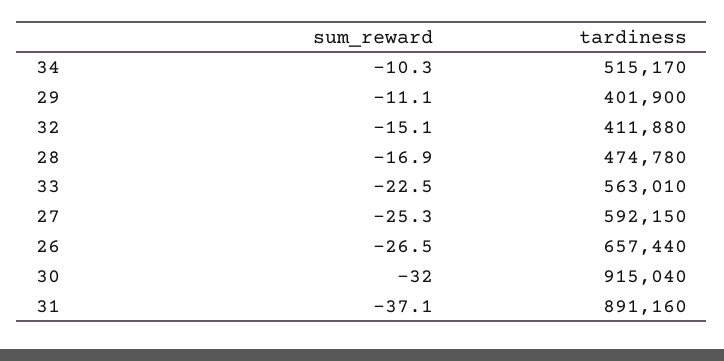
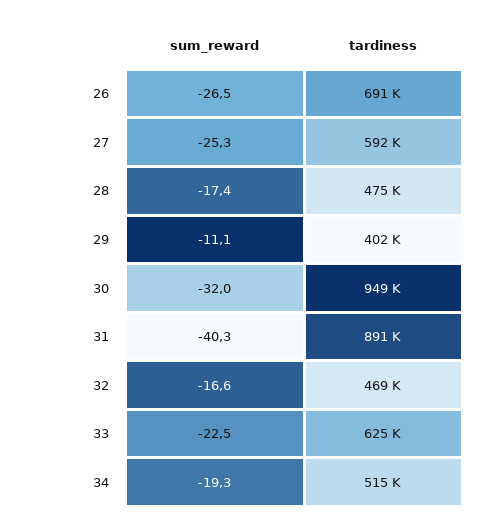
sum_reward, 34: -10.3 -> -19.3
sum_reward, 32: -15.1 -> -16.6
tardiness, 32: 411880 -> 469000
sum_reward, 28: -16.9 -> -17.4
tardiness, 33: 563010 -> 625000
tardiness, 26: 657440 -> 691000
tardiness, 30: 915040 -> 949000
sum_reward, 31: -37.1 -> -40.3

